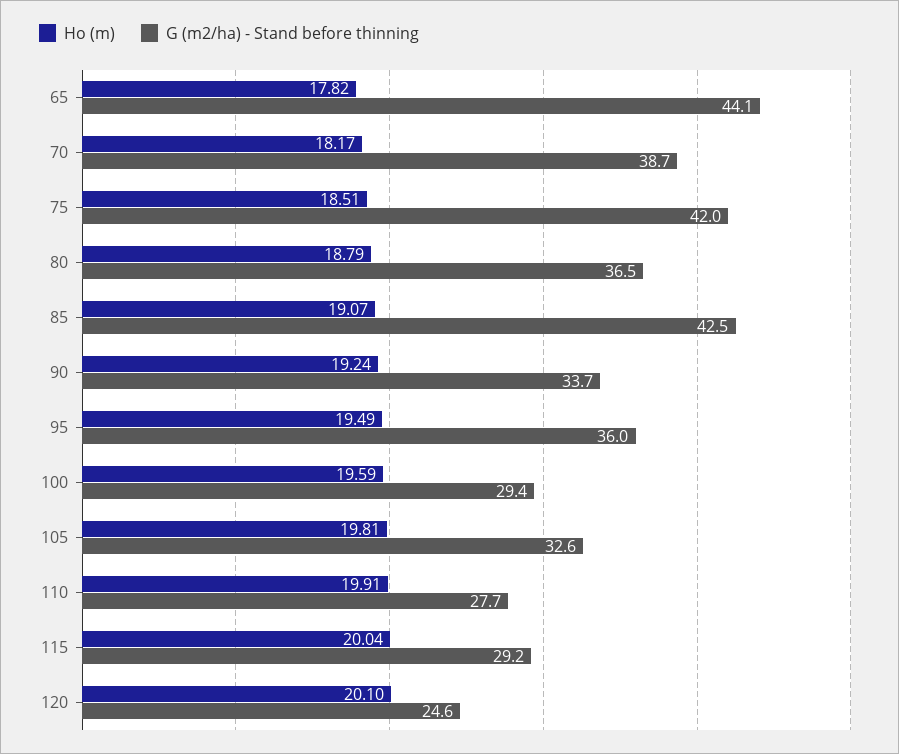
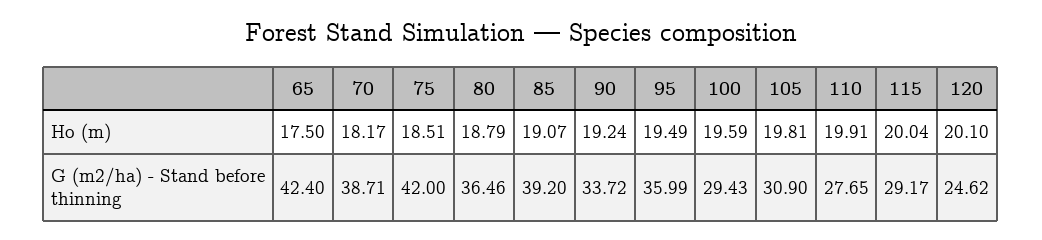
Ho (m), 65: 17.82 -> 17.5
G (m2/ha) - Stand before thinning, 65: 44.1 -> 42.4
G (m2/ha) - Stand before thinning, 85: 42.5 -> 39.2
G (m2/ha) - Stand before thinning, 105: 32.6 -> 30.9

